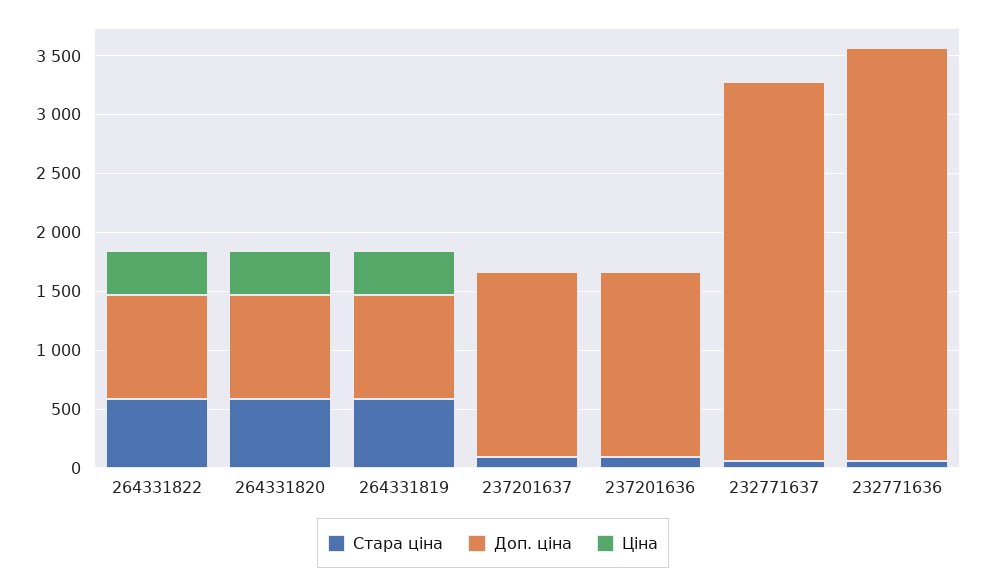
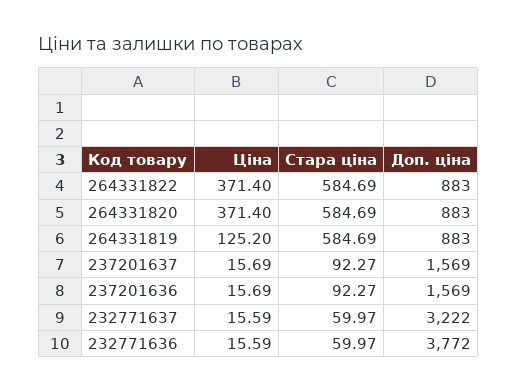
Ціна, 264331819: 400 -> 125.2
Доп. ціна, 232771636: 3500 -> 3772

